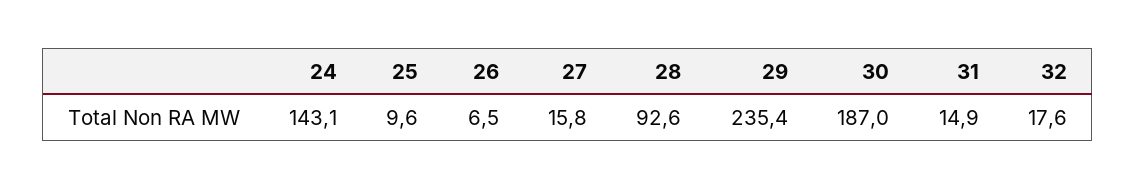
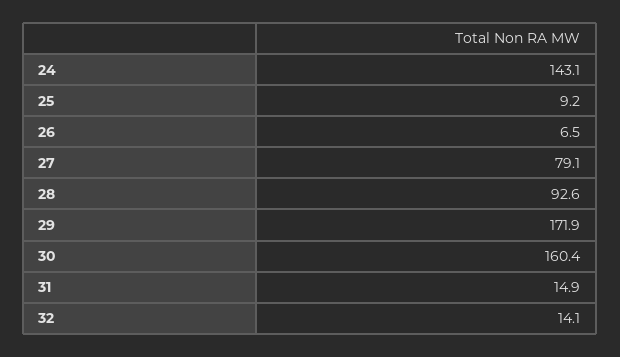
25: 9.6 -> 9.2
27: 15.8 -> 79.1
29: 235.4 -> 171.9
30: 187 -> 160.4
32: 17.6 -> 14.1

